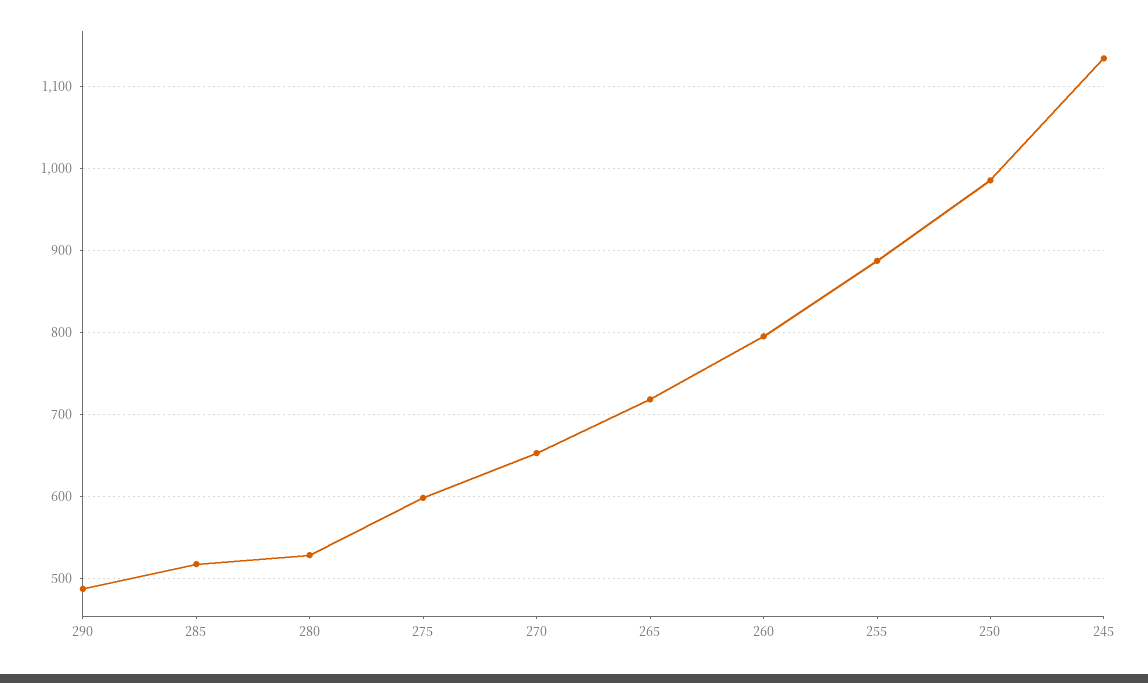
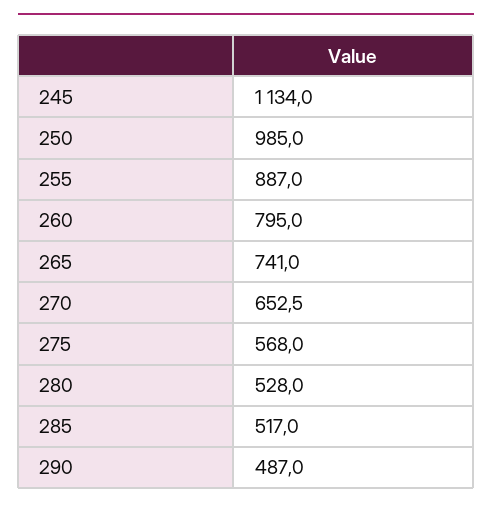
275: 600 -> 568
265: 720 -> 741

